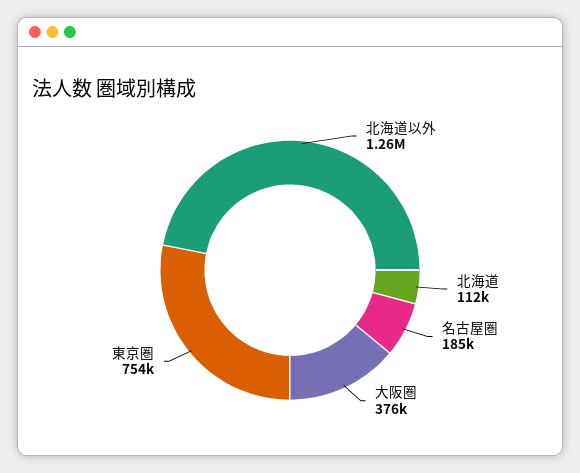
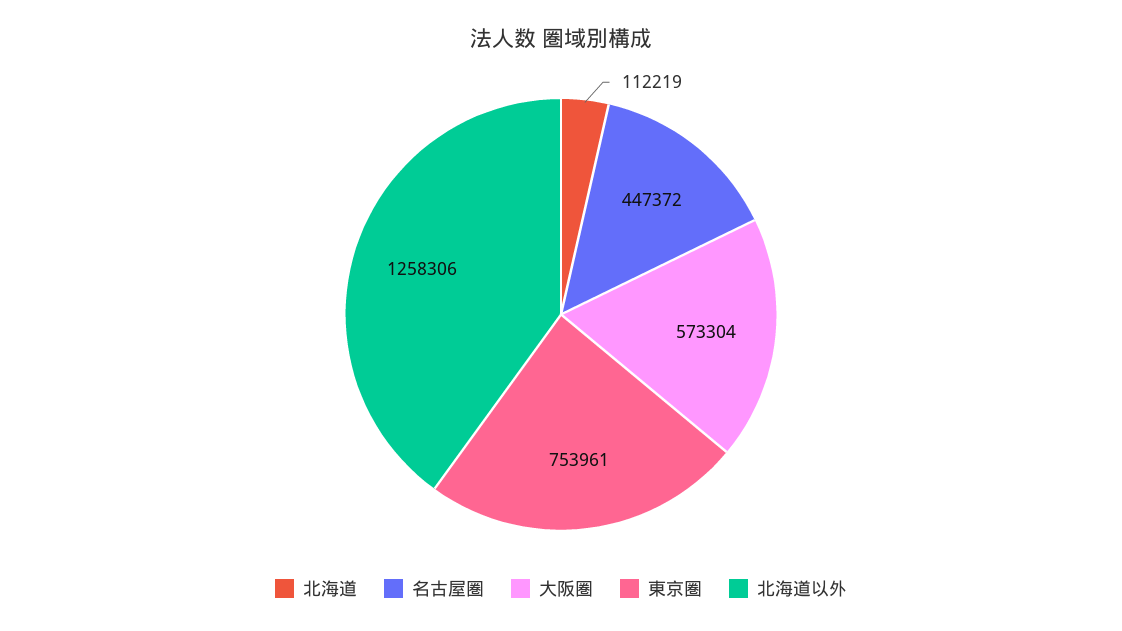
名古屋圏: 185000 -> 447372
大阪圏: 376000 -> 573304

